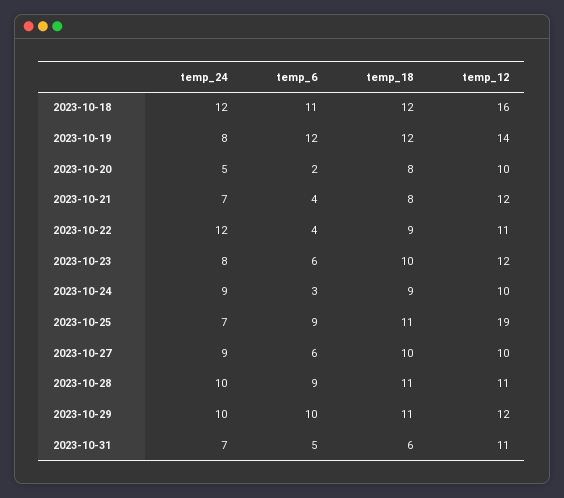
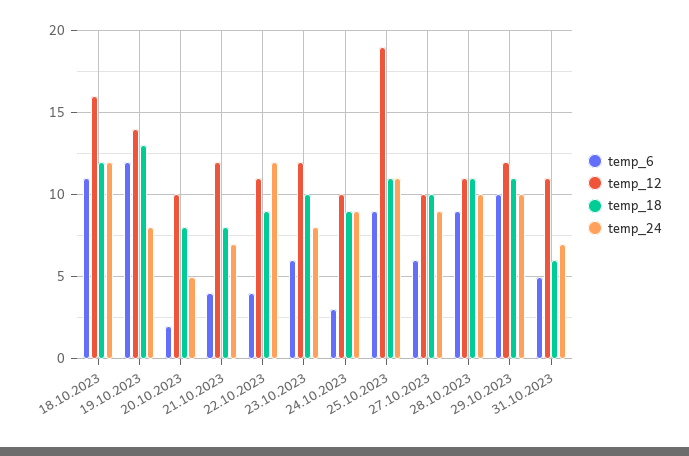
temp_18, 2023-10-19: 12 -> 13
temp_24, 2023-10-25: 7 -> 11

